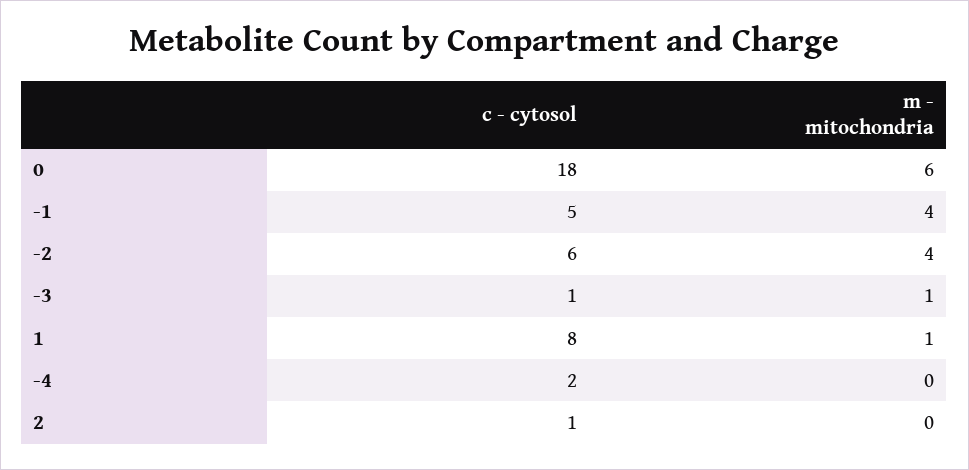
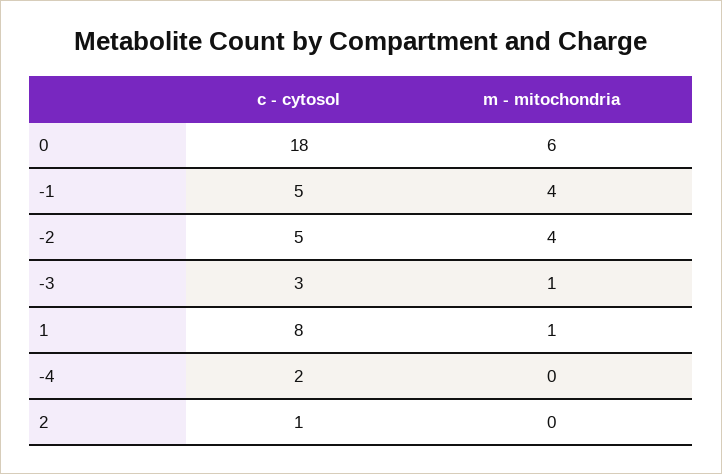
c - cytosol, -2: 6 -> 5
c - cytosol, -3: 1 -> 3

